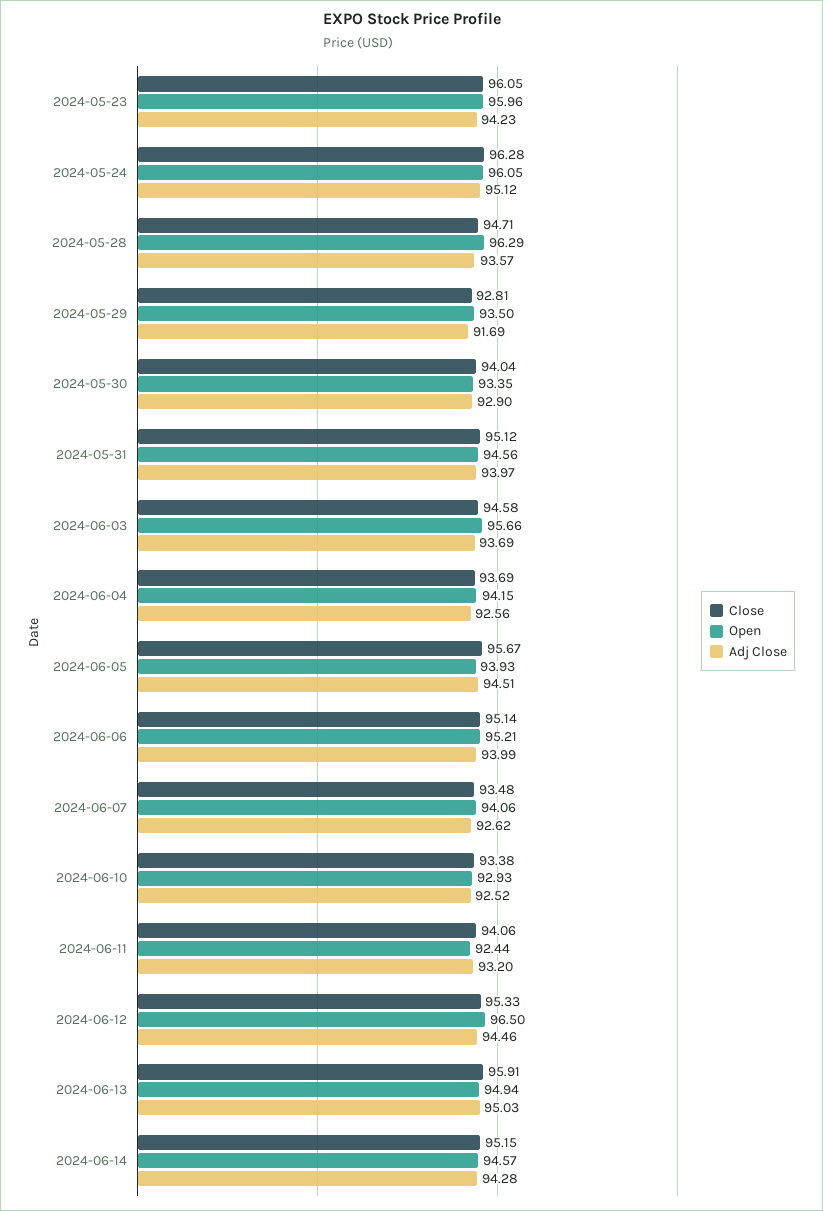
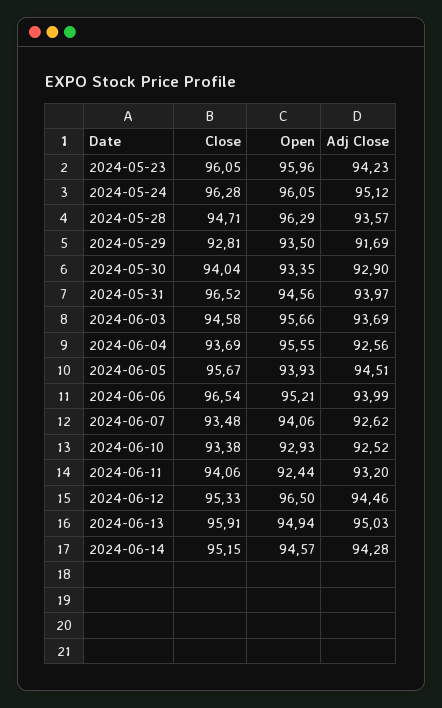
Close, 2024-05-31: 95.12 -> 96.52
Open, 2024-06-04: 94.15 -> 95.55
Close, 2024-06-06: 95.14 -> 96.54

